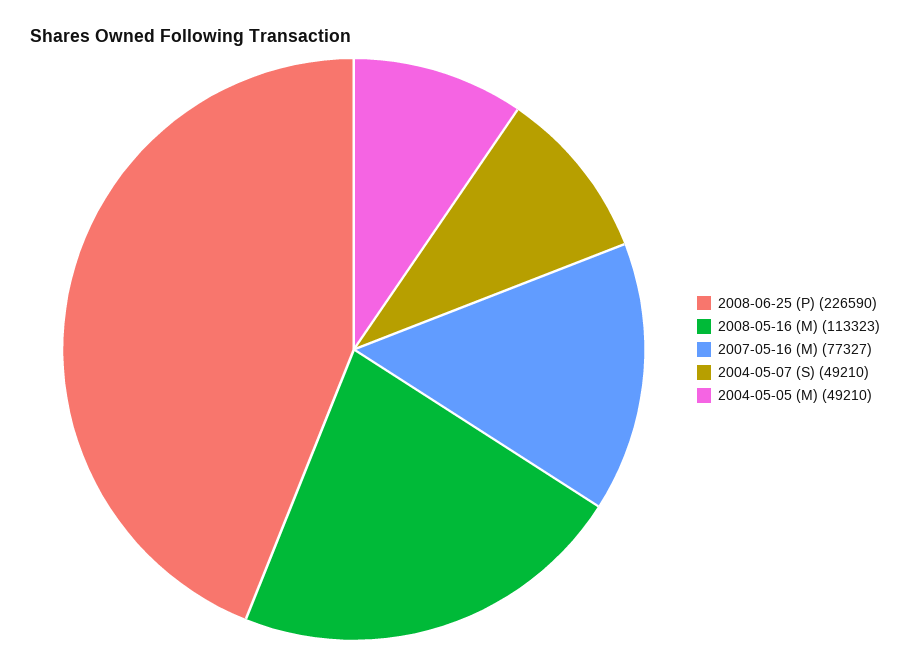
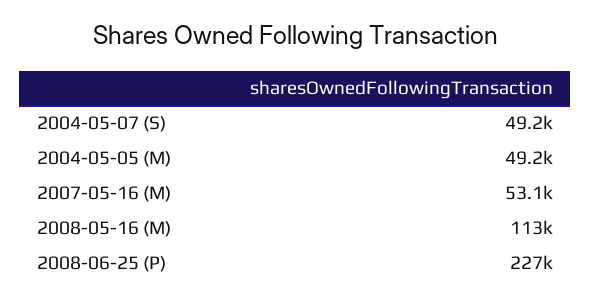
2007-05-16 (M): 77327 -> 53100

